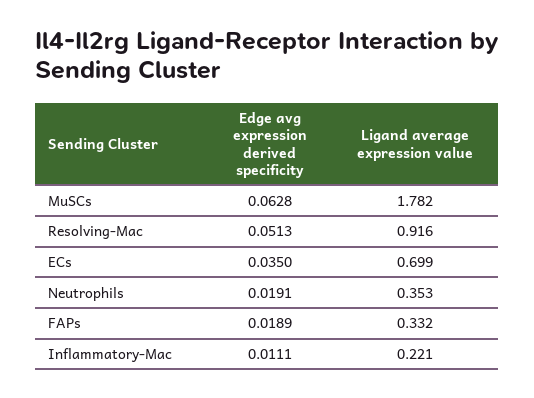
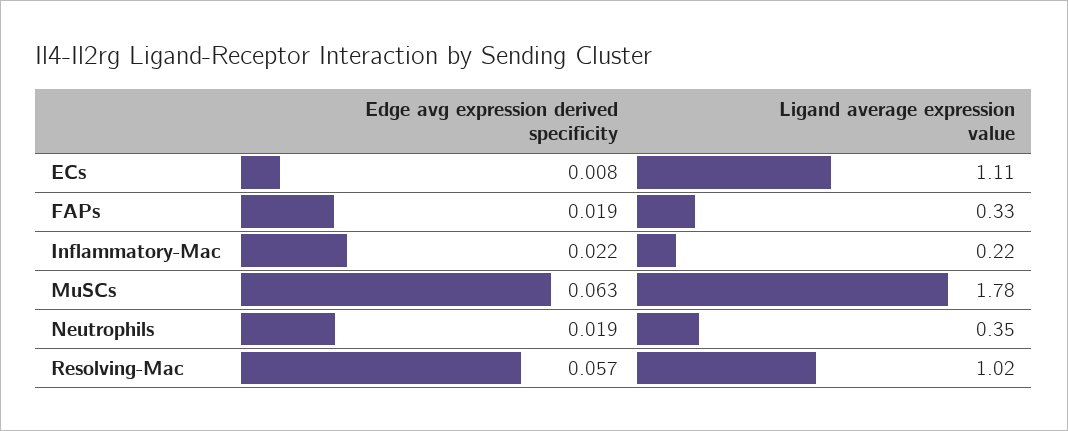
Edge avg expression derived specificity, Resolving-Mac: 0.0513 -> 0.057
Ligand average expression value, Resolving-Mac: 0.916 -> 1.02
Edge avg expression derived specificity, ECs: 0.035 -> 0.008
Ligand average expression value, ECs: 0.699 -> 1.11
Edge avg expression derived specificity, Inflammatory-Mac: 0.0111 -> 0.022

